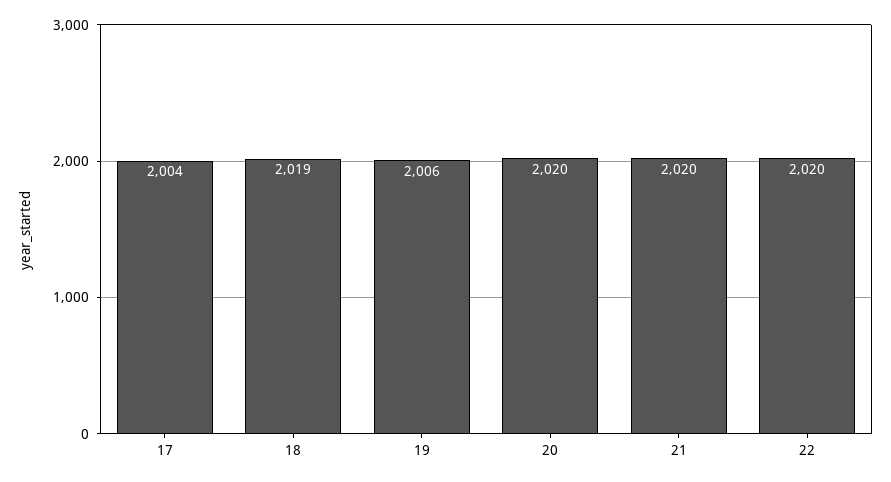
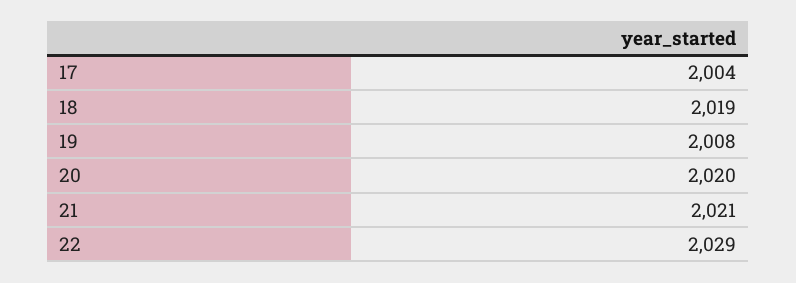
19: 2006 -> 2008
21: 2020 -> 2021
22: 2020 -> 2029

